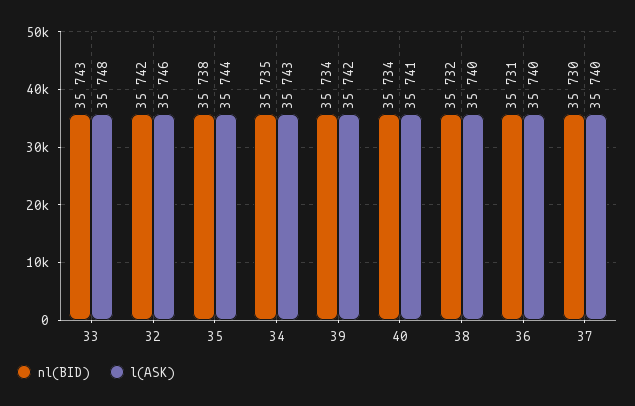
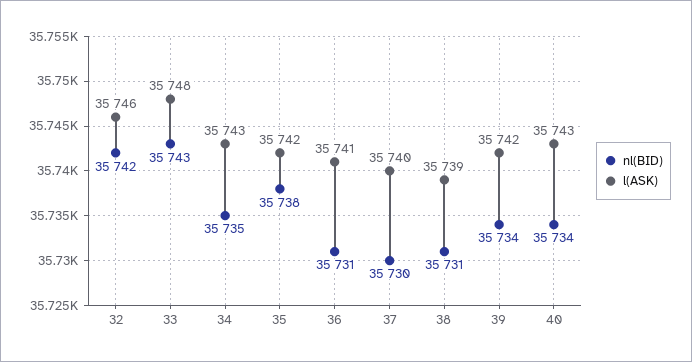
l(ASK), 35: 35744 -> 35742
l(ASK), 40: 35741 -> 35743
nl(BID), 38: 35732 -> 35731
l(ASK), 38: 35740 -> 35739
l(ASK), 36: 35740 -> 35741

